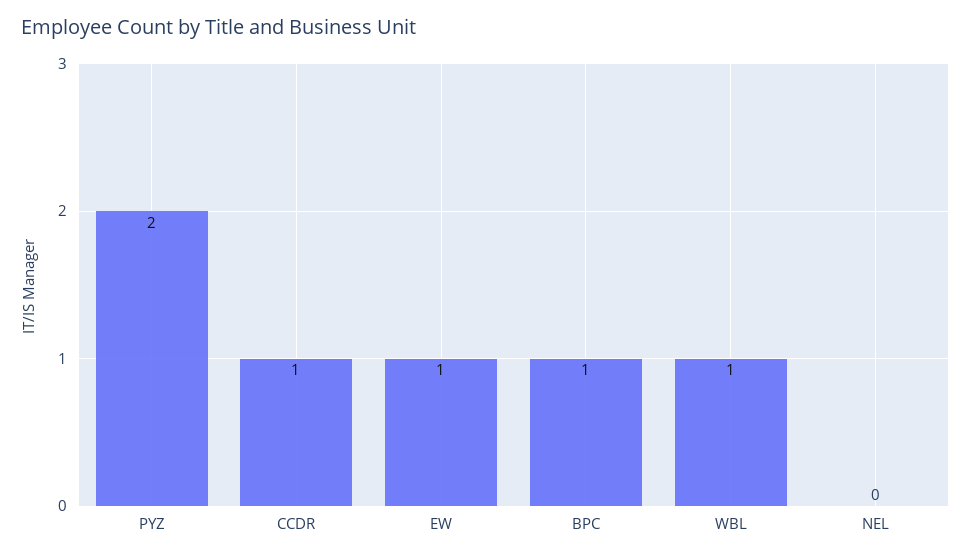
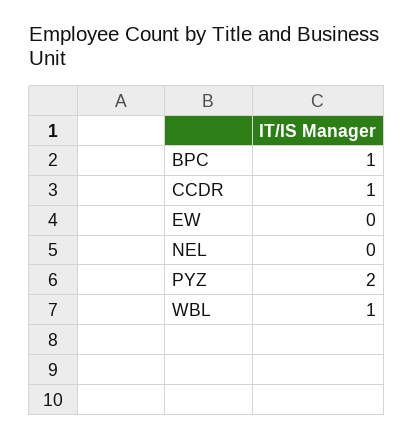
EW: 1 -> 0

